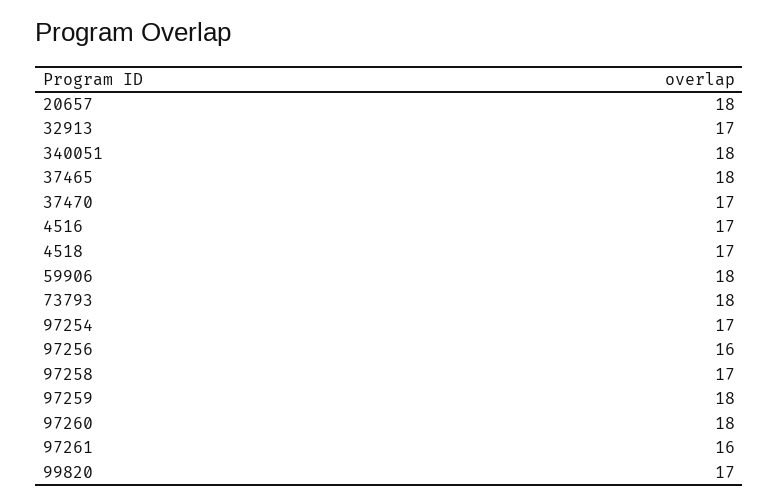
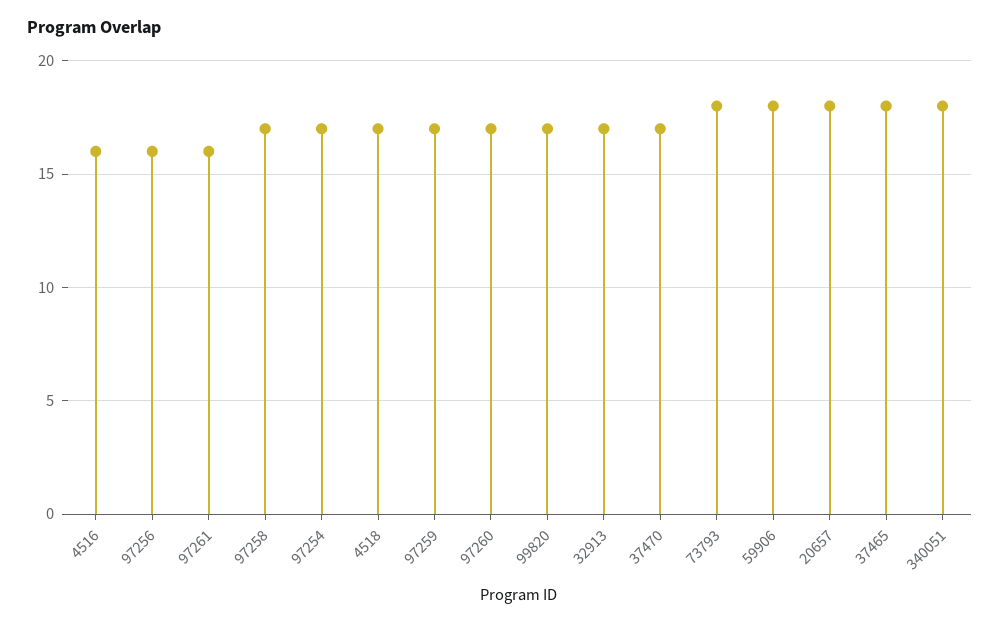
4516: 17 -> 16
97259: 18 -> 17
97260: 18 -> 17

